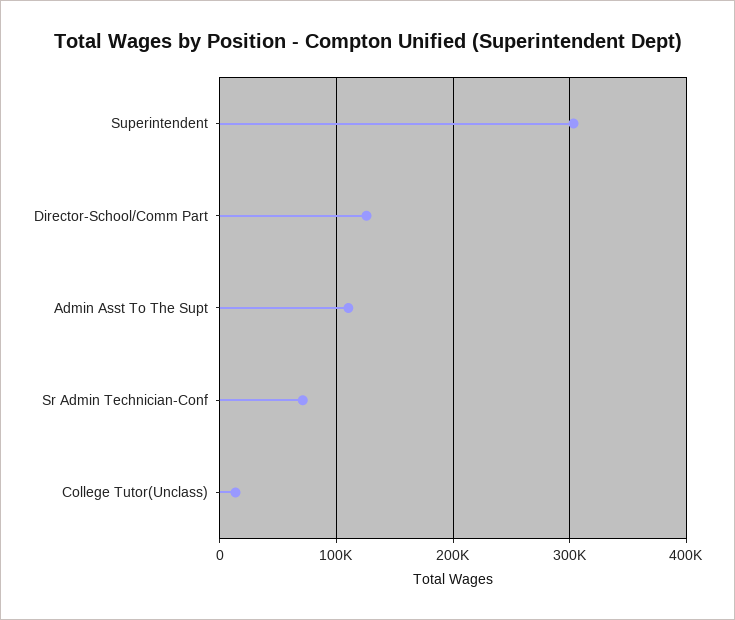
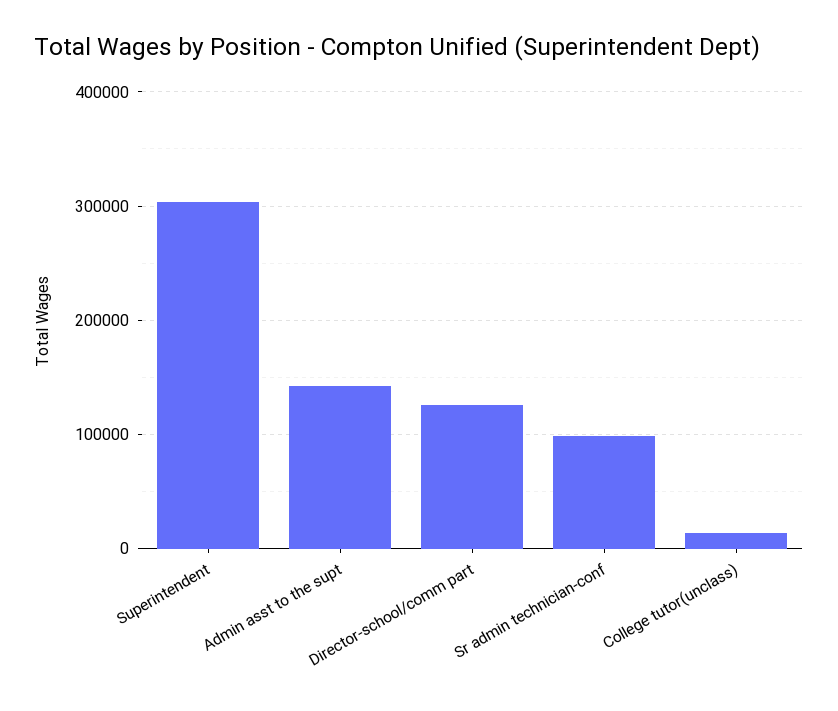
Admin Asst To The Supt: 110000 -> 140000
Sr Admin Technician-Conf: 70000 -> 100000

